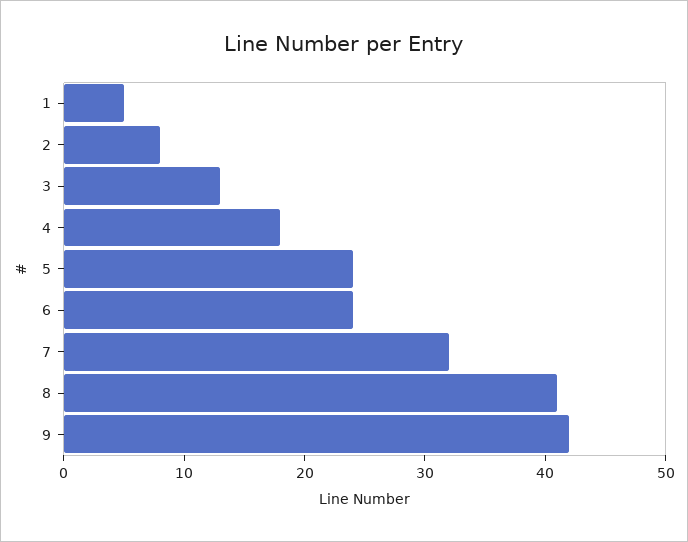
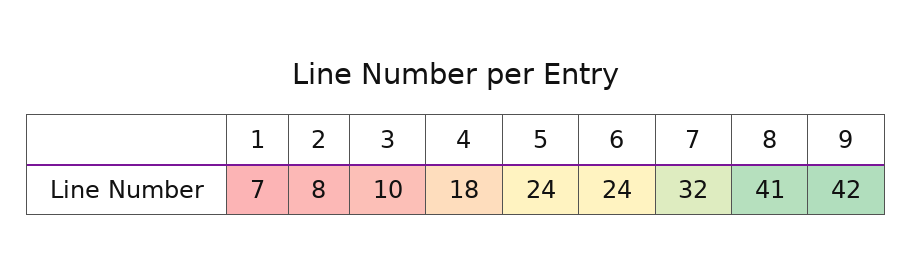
1: 5 -> 7
3: 13 -> 10

